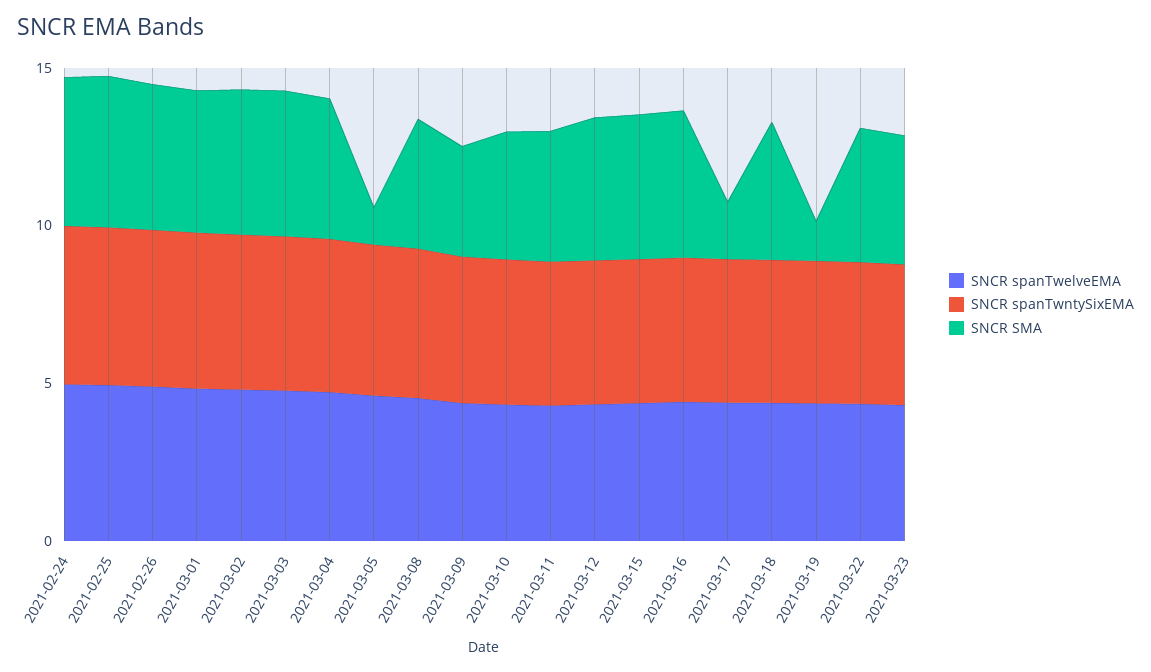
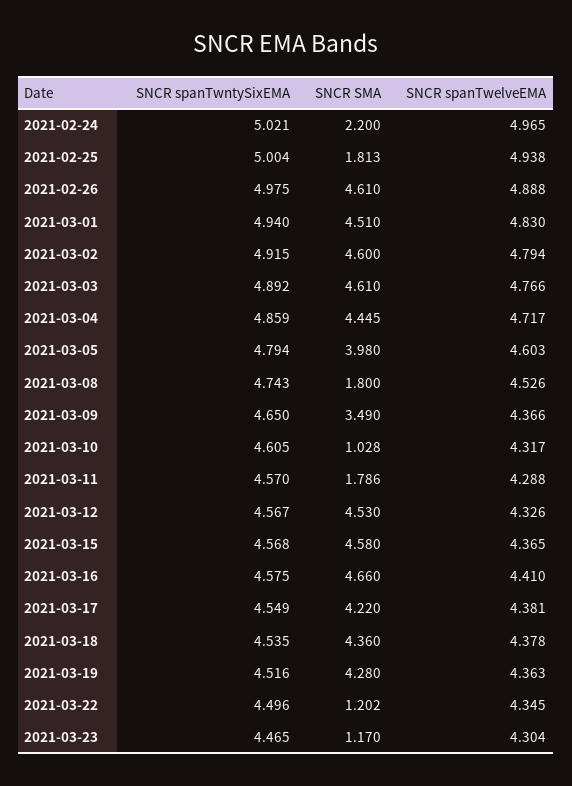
SNCR SMA, 2021-02-24: 5 -> 2.2
SNCR SMA, 2021-02-25: 5 -> 1.813
SNCR SMA, 2021-03-05: 1 -> 3.98
SNCR SMA, 2021-03-08: 4 -> 1.8
SNCR SMA, 2021-03-10: 4 -> 1.028
SNCR SMA, 2021-03-11: 4 -> 1.786
SNCR SMA, 2021-03-17: 2 -> 4.22
SNCR SMA, 2021-03-19: 1 -> 4.28
SNCR SMA, 2021-03-22: 4 -> 1.202
SNCR SMA, 2021-03-23: 4 -> 1.17

